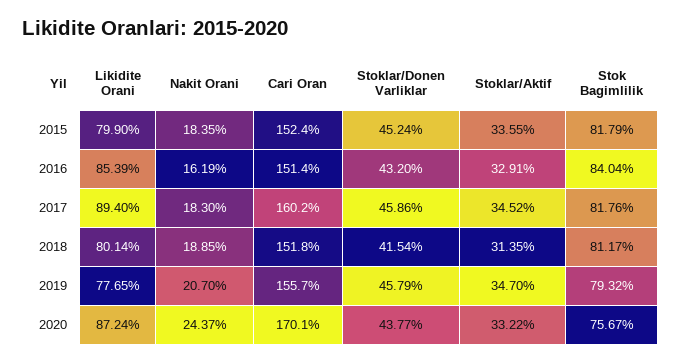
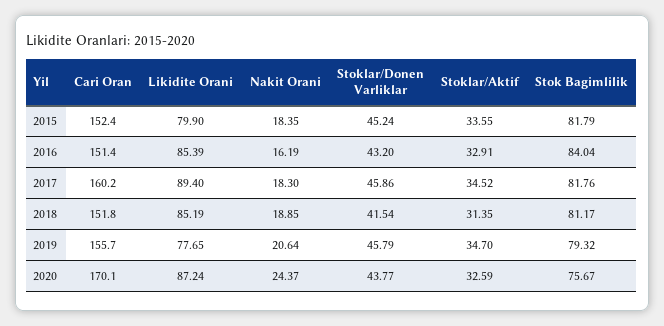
Likidite Orani, 2018: 80.14 -> 85.19
Nakit Orani, 2019: 20.7 -> 20.64
Stoklar/Aktif, 2020: 33.22 -> 32.59

